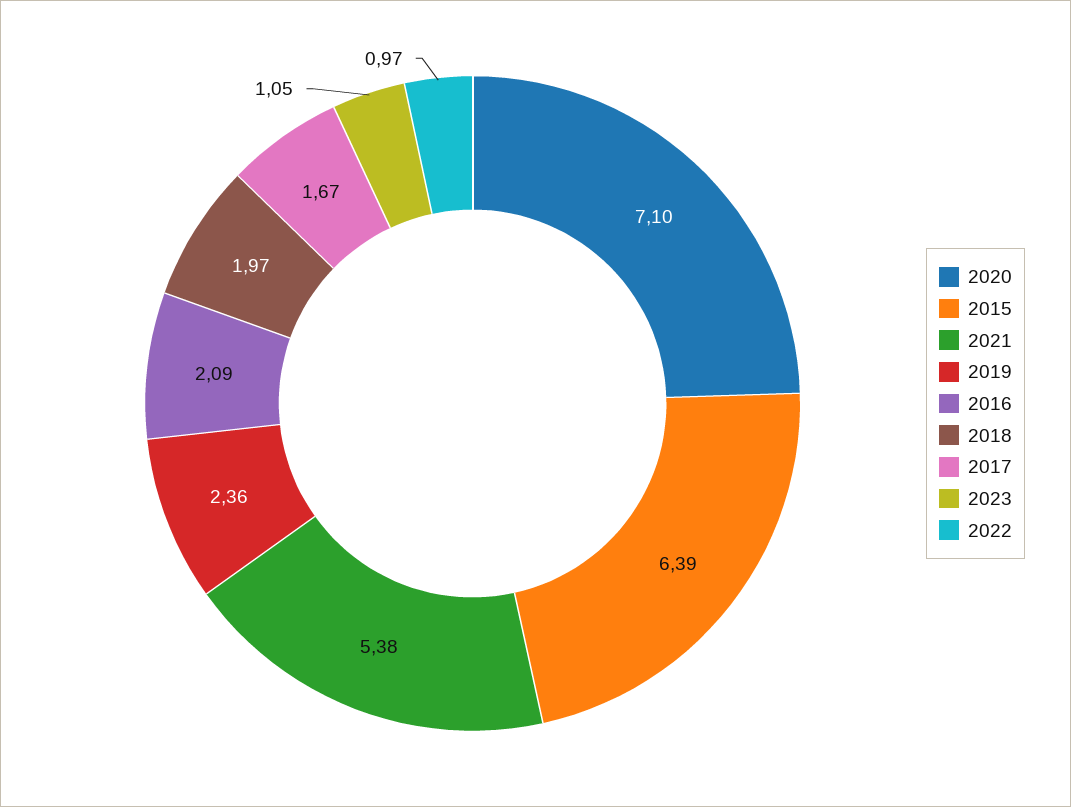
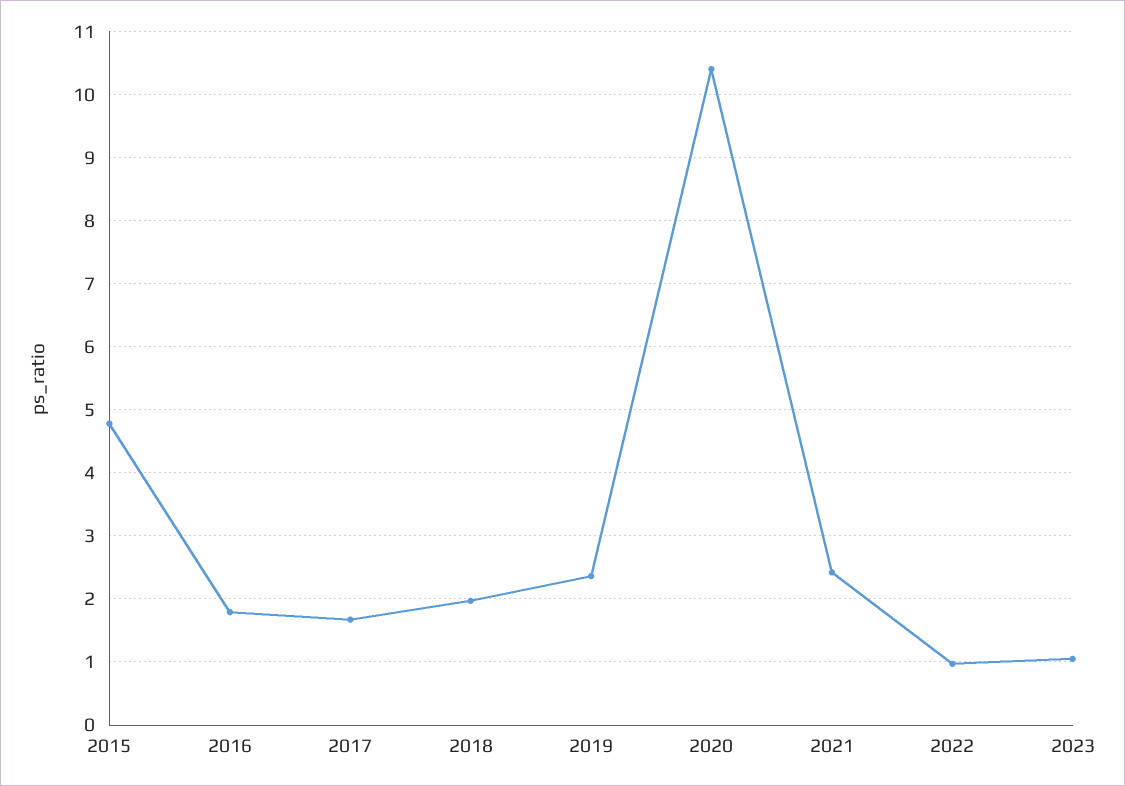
2020: 7.1 -> 10.4
2015: 6.39 -> 4.8
2021: 5.38 -> 2.4
2016: 2.09 -> 1.8

